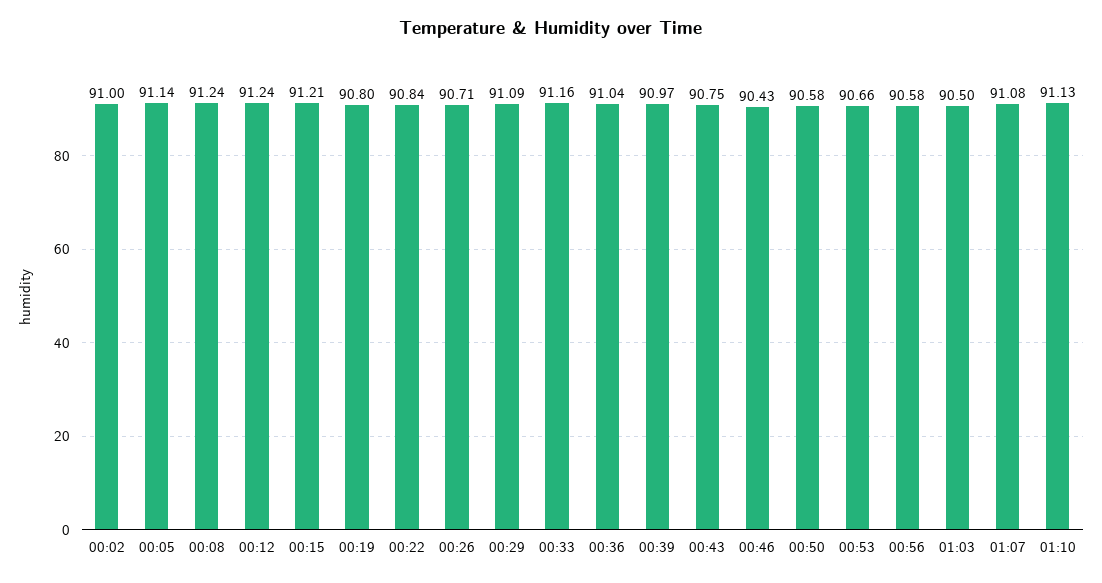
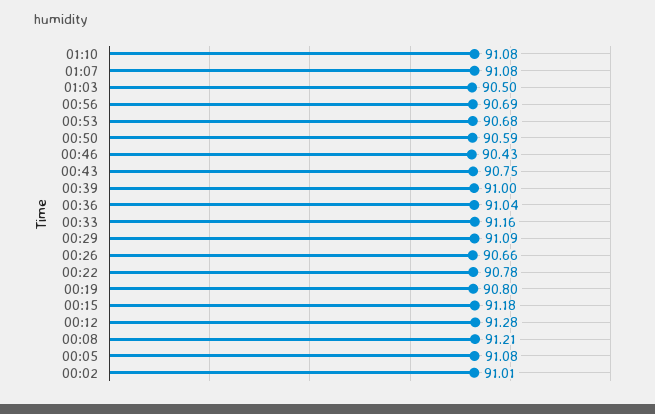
00:02: 91 -> 91.01
00:05: 91.14 -> 91.08
00:08: 91.24 -> 91.21
00:12: 91.24 -> 91.28
00:15: 91.21 -> 91.18
00:22: 90.84 -> 90.78
00:26: 90.71 -> 90.66
00:39: 90.97 -> 91
00:50: 90.58 -> 90.59
00:53: 90.66 -> 90.68
00:56: 90.58 -> 90.69
01:10: 91.13 -> 91.08

